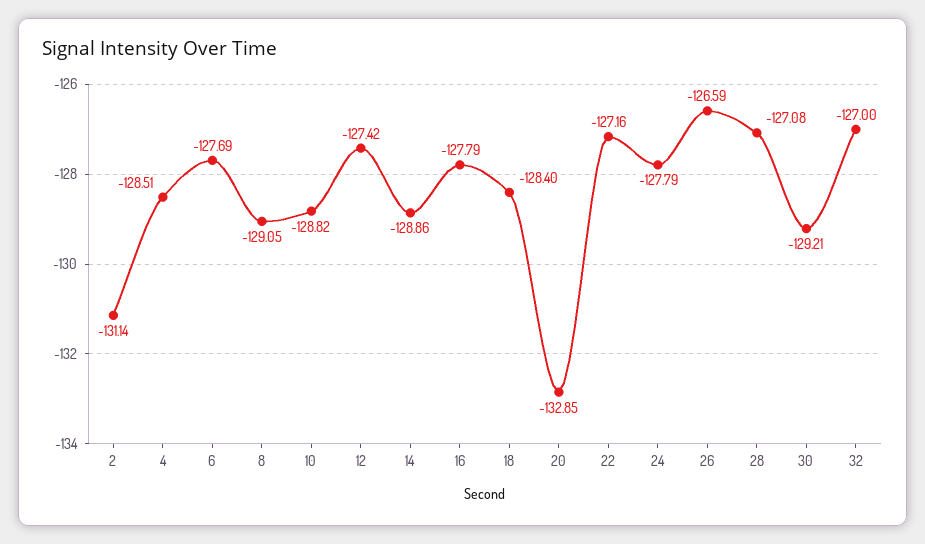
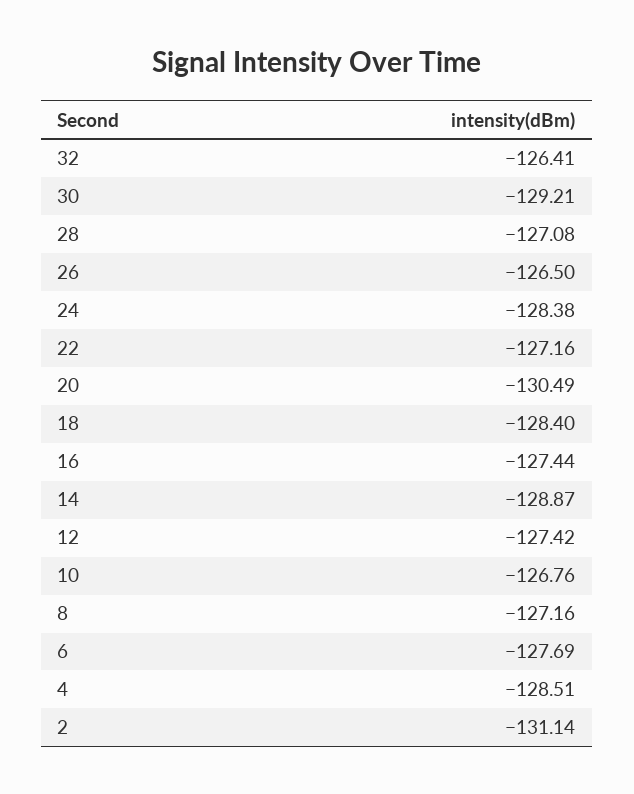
8: -129.05 -> -127.16
10: -128.82 -> -126.76
14: -128.86 -> -128.87
16: -127.79 -> -127.44
20: -132.85 -> -130.49
24: -127.79 -> -128.38
26: -126.59 -> -126.5
32: -127 -> -126.41

